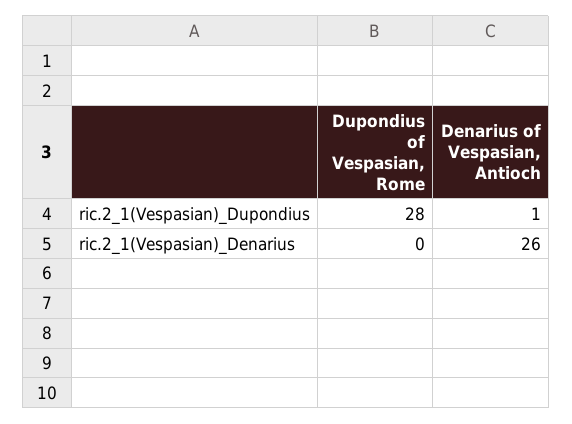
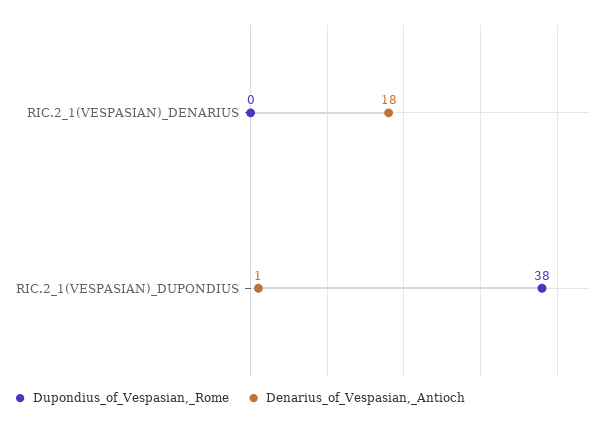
Dupondius of Vespasian, Rome, ric.2_1(Vespasian)_Dupondius: 28 -> 38
Denarius of Vespasian, Antioch, ric.2_1(Vespasian)_Denarius: 26 -> 18

